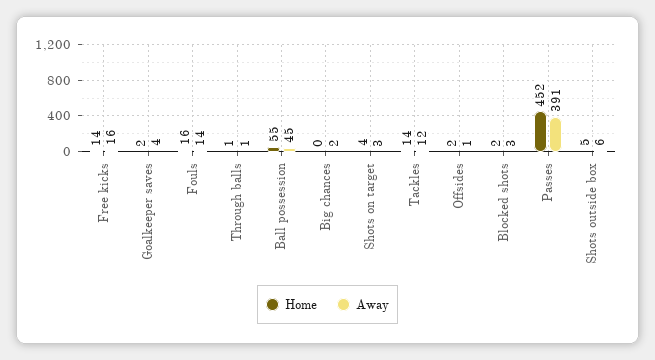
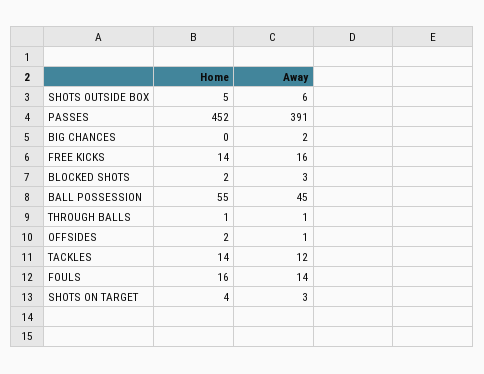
Home, Goalkeeper saves: 2 -> none
Away, Goalkeeper saves: 4 -> none

